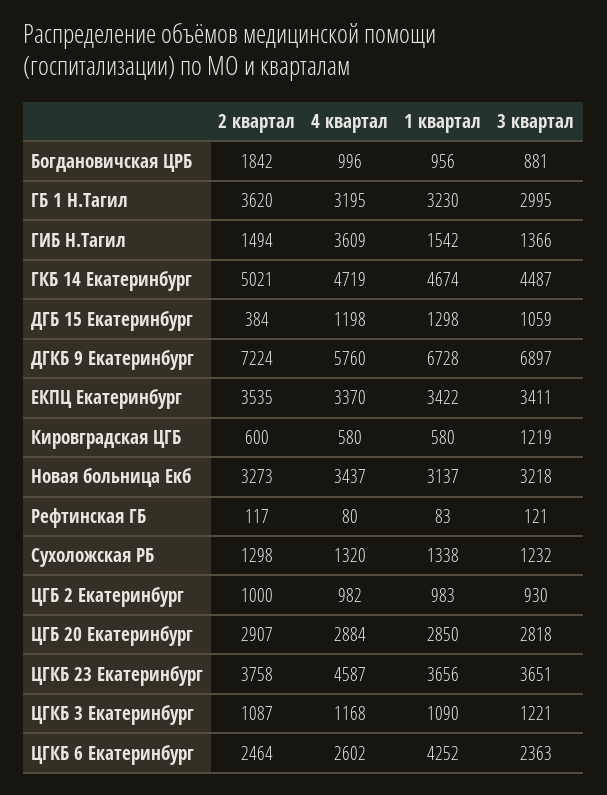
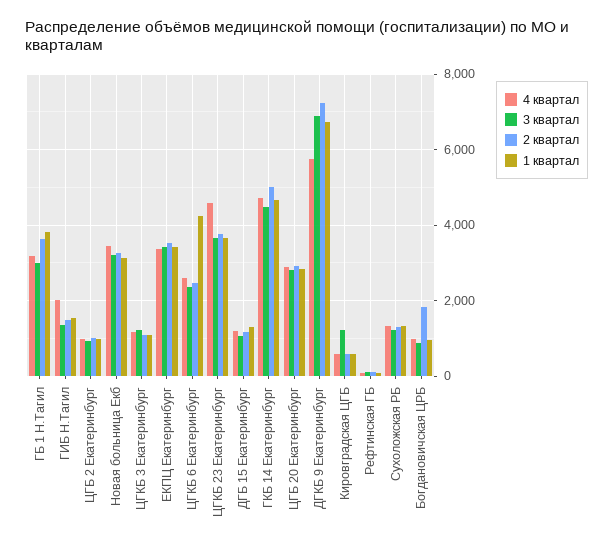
1 квартал, ГБ 1 Н.Тагил: 3230 -> 3800
4 квартал, ГИБ Н.Тагил: 3609 -> 2000
2 квартал, ДГБ 15 Екатеринбург: 384 -> 1200

